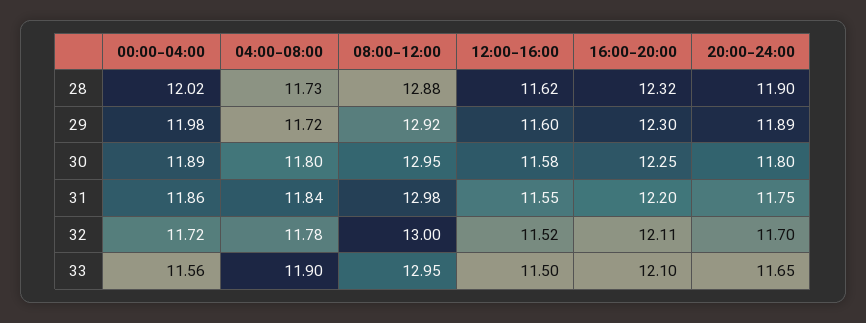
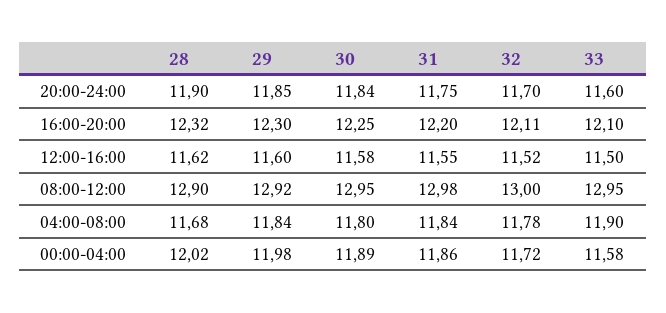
04:00-08:00, 28: 11.73 -> 11.68
08:00-12:00, 28: 12.88 -> 12.9
04:00-08:00, 29: 11.72 -> 11.84
20:00-24:00, 29: 11.89 -> 11.85
20:00-24:00, 30: 11.8 -> 11.84
00:00-04:00, 33: 11.56 -> 11.58
20:00-24:00, 33: 11.65 -> 11.6

